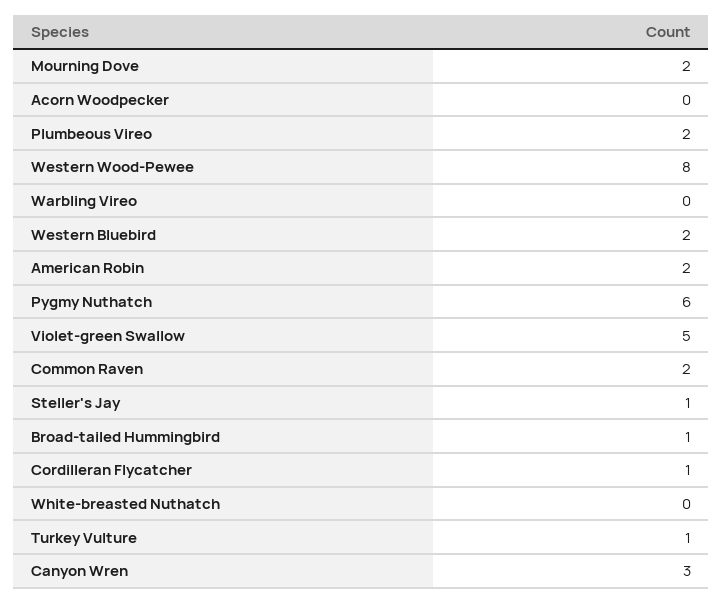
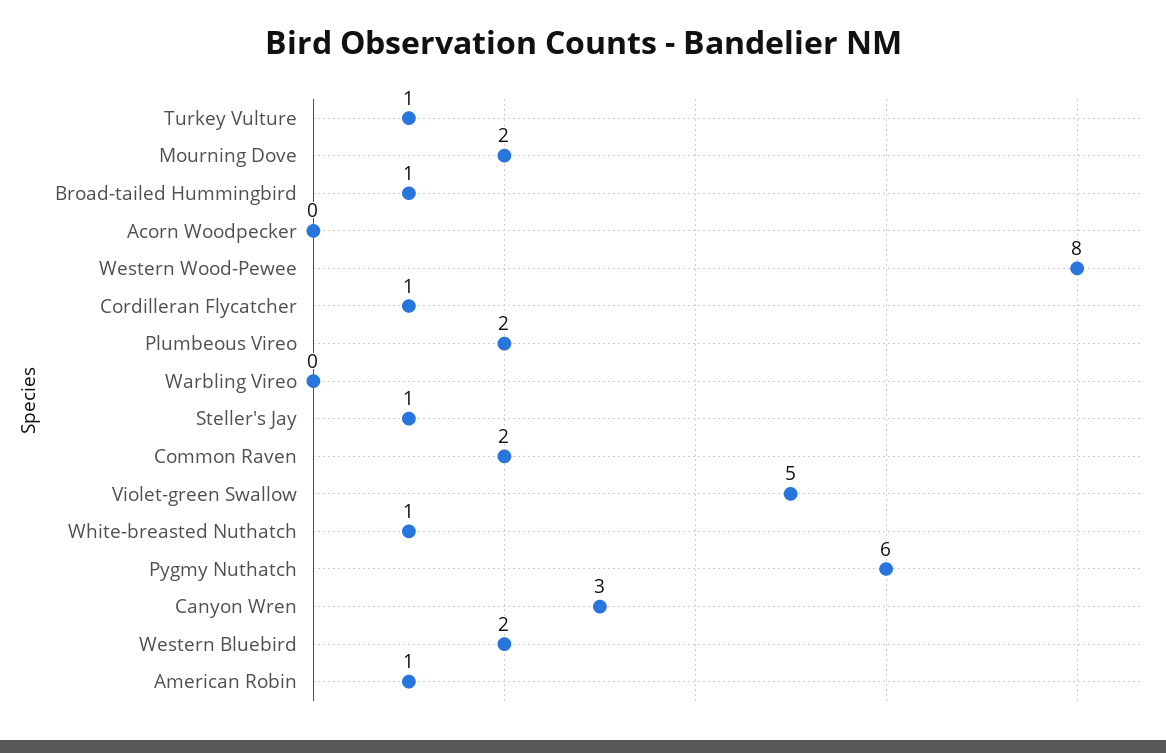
American Robin: 2 -> 1
White-breasted Nuthatch: 0 -> 1

